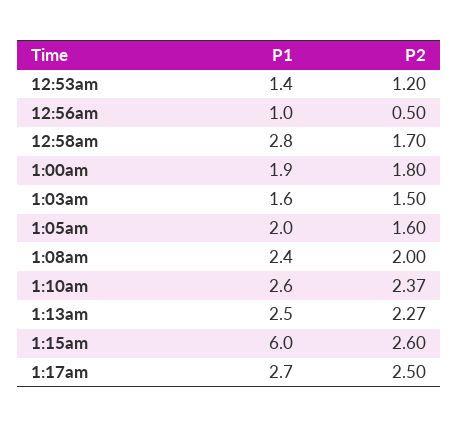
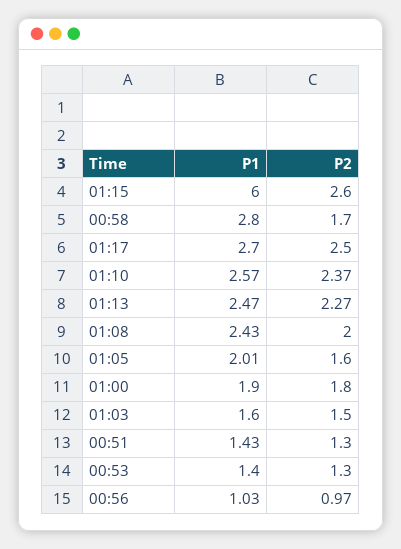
P2, 12:53am: 1.2 -> 1.3
P2, 12:56am: 0.5 -> 0.97
P1, 00:51: none -> 1.43
P2, 00:51: none -> 1.3

